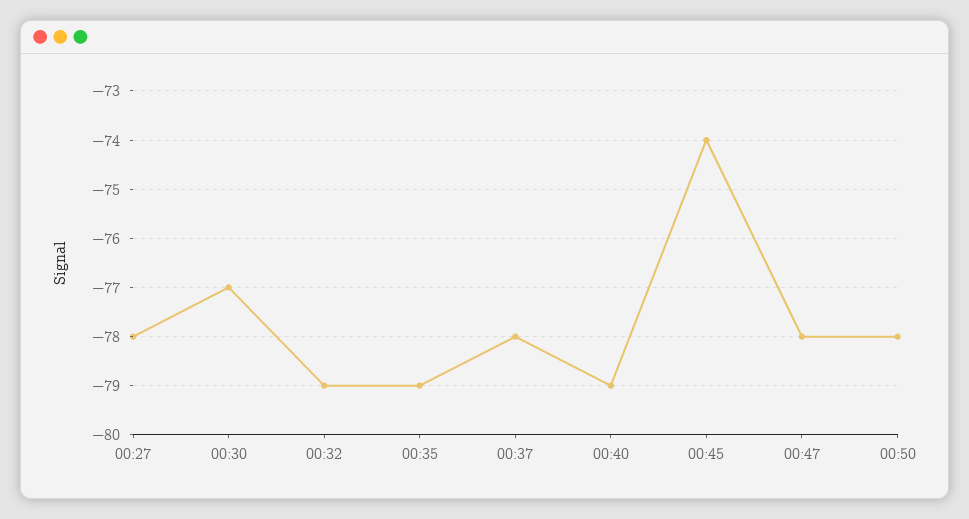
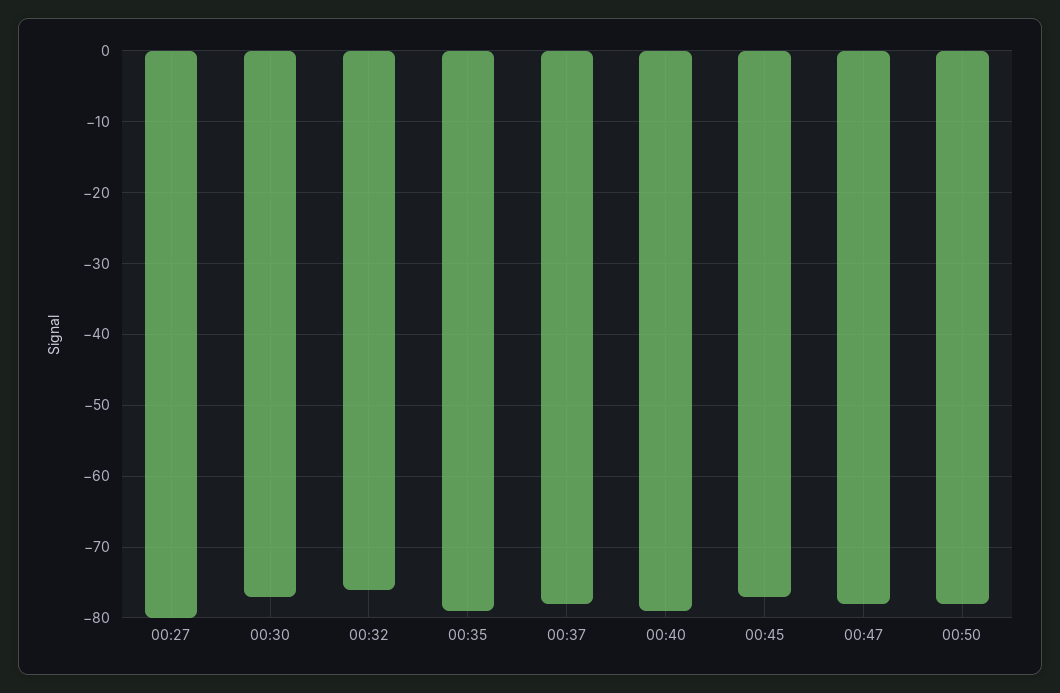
00:27: -78 -> -80
00:32: -79 -> -76
00:45: -74 -> -77

